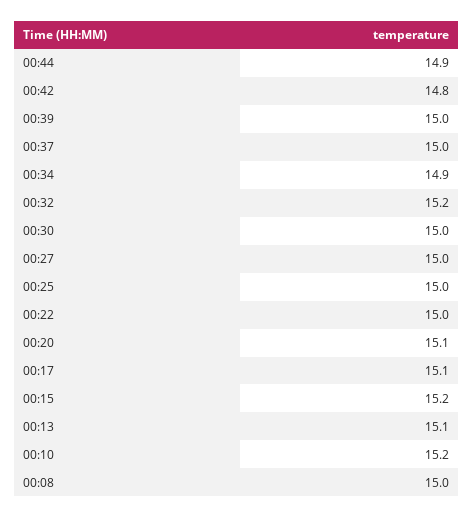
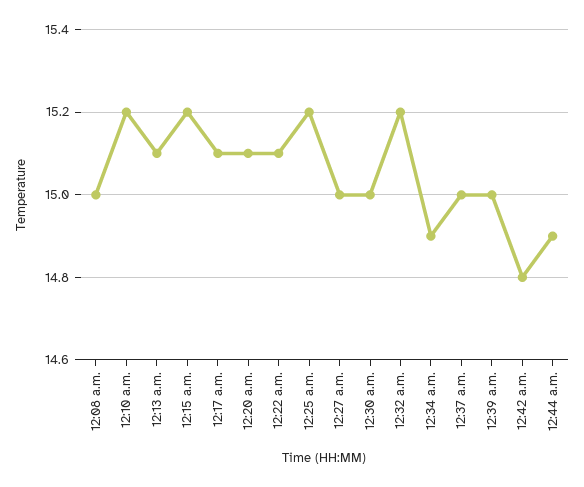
00:25: 15 -> 15.2
00:22: 15 -> 15.1

